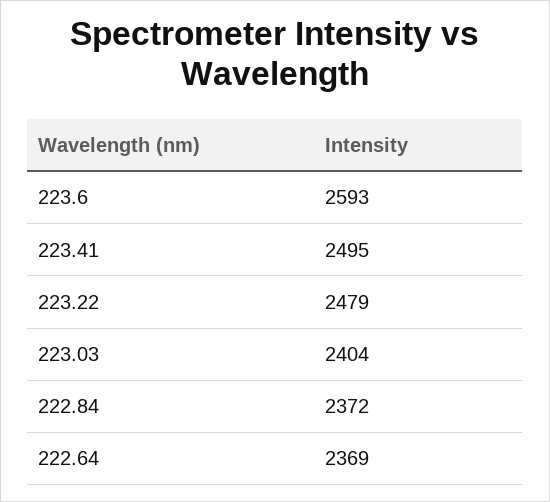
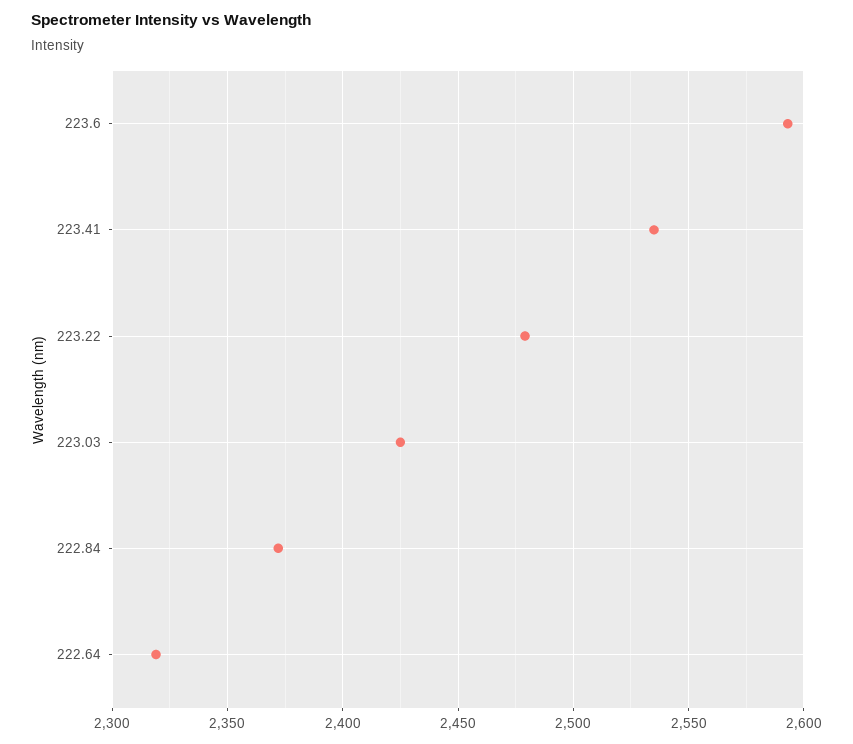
223.41: 2495 -> 2535
223.03: 2404 -> 2425
222.64: 2369 -> 2320

